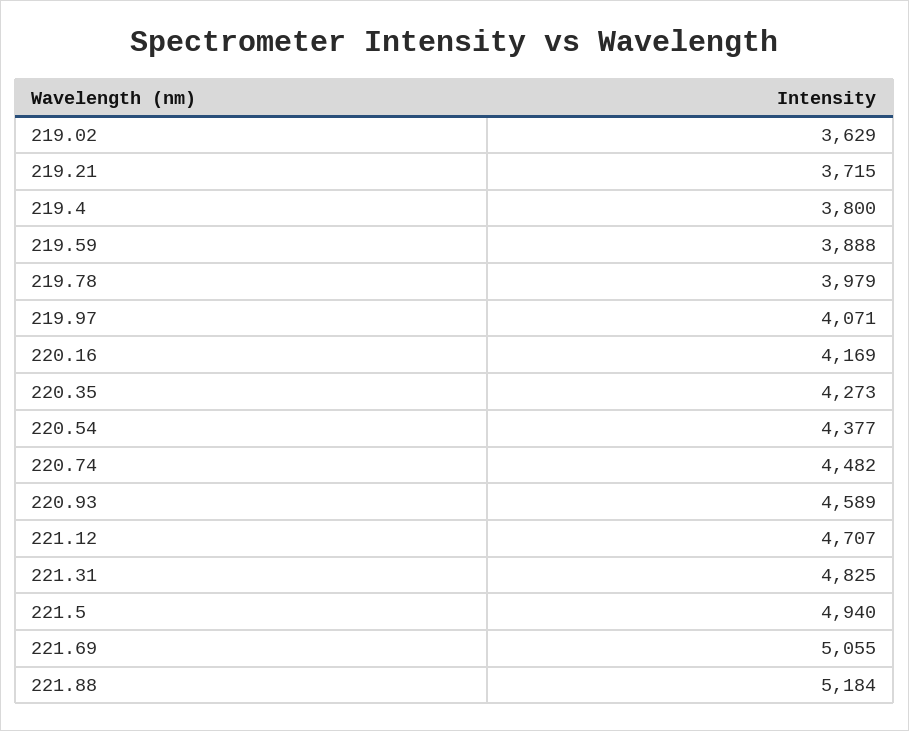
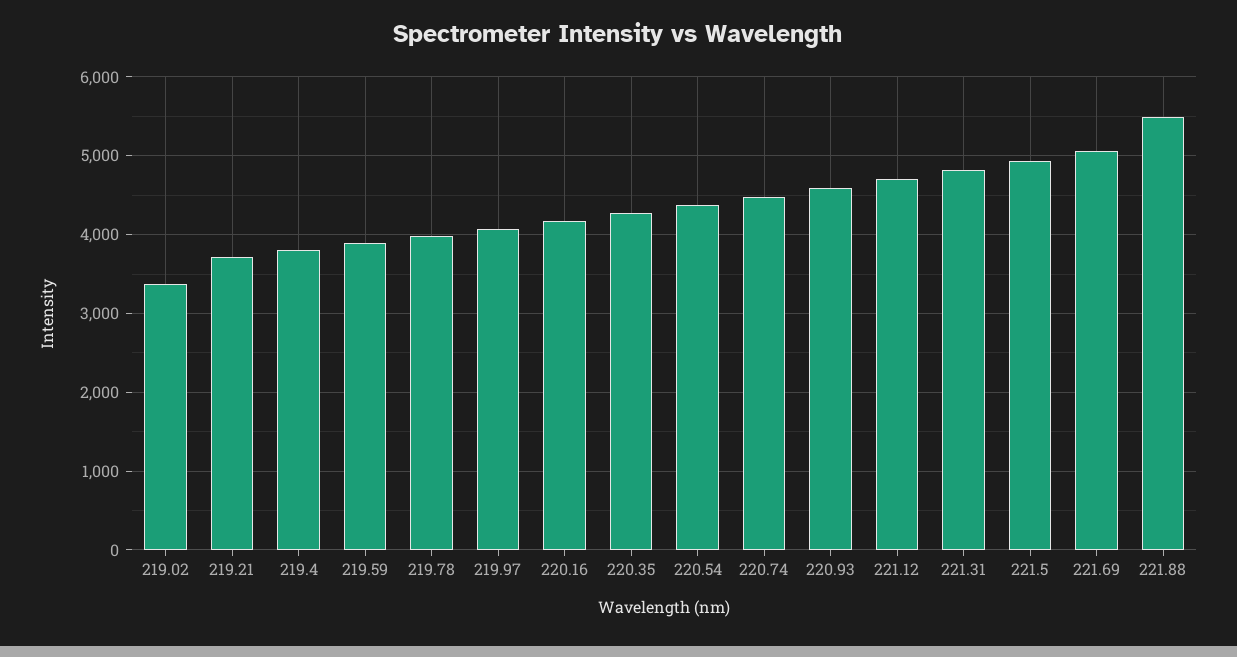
219.02: 3629 -> 3400
221.88: 5184 -> 5500

